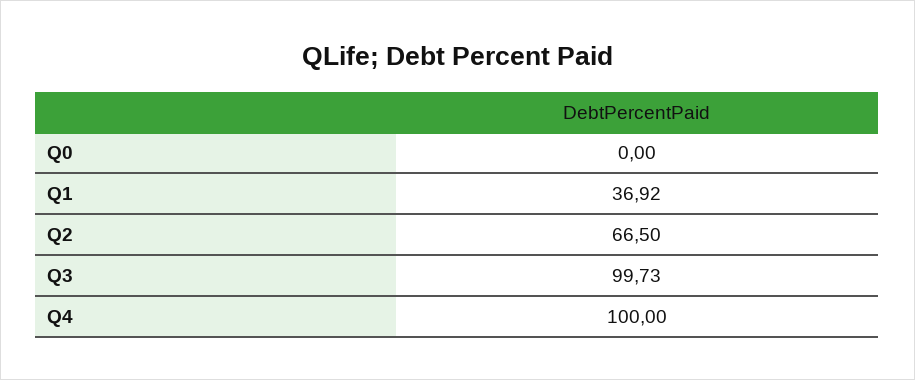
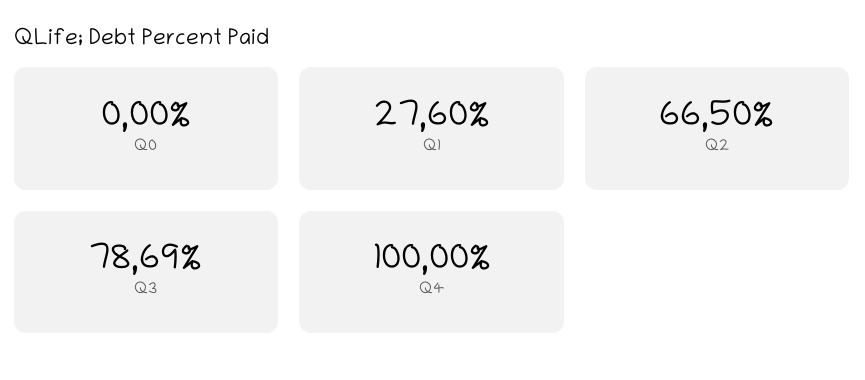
Q1: 36.92 -> 27.6
Q3: 99.73 -> 78.69

